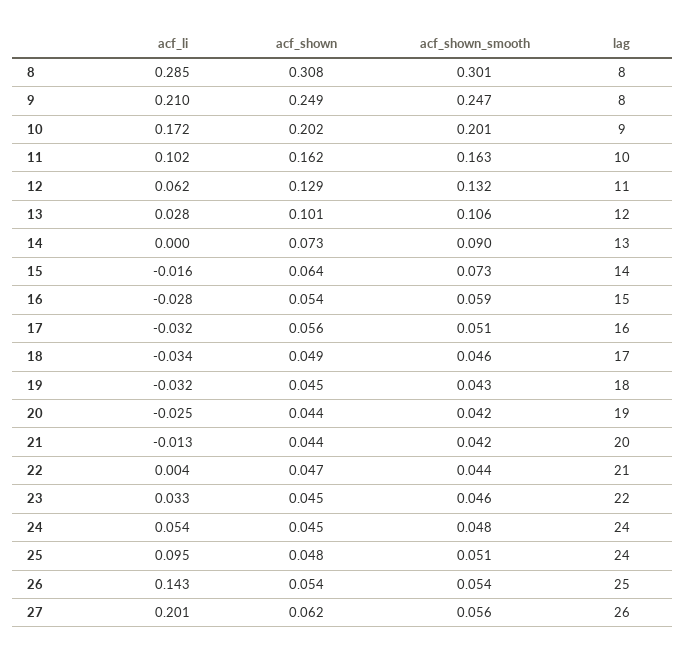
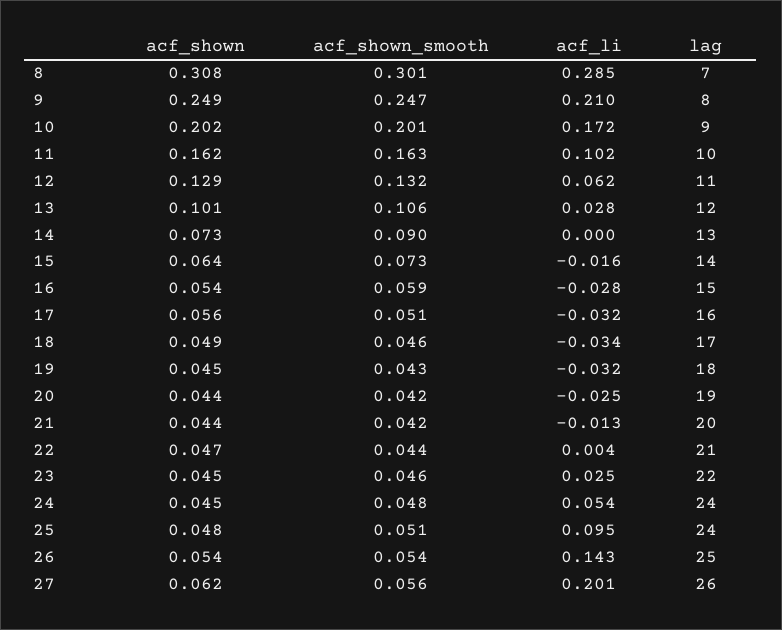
lag, 8: 8 -> 7
acf_li, 23: 0.033 -> 0.025

